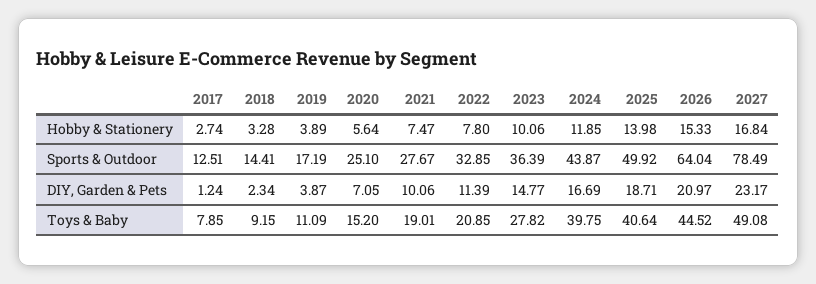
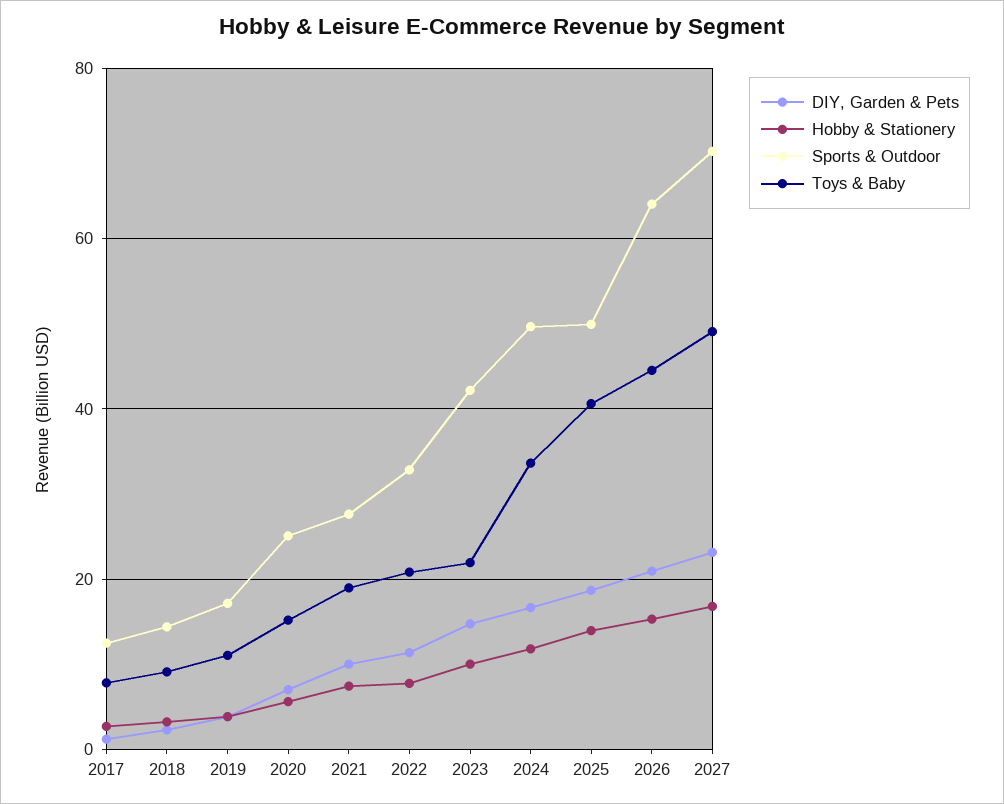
Sports & Outdoor, 2023: 36.39 -> 42
Sports & Outdoor, 2024: 43.87 -> 50
Sports & Outdoor, 2027: 78.49 -> 70
Toys & Baby, 2023: 27.82 -> 22
Toys & Baby, 2024: 39.75 -> 34

